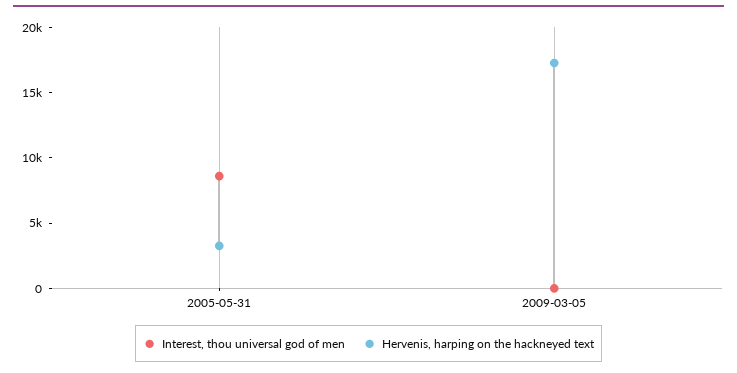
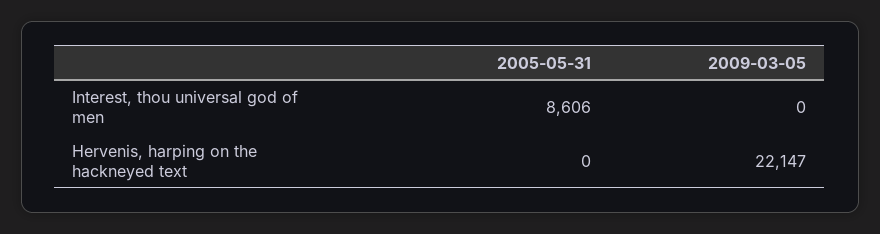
Hervenis, harping on the hackneyed text, 2005-05-31: 3000 -> 0
Hervenis, harping on the hackneyed text, 2009-03-05: 17000 -> 22147

